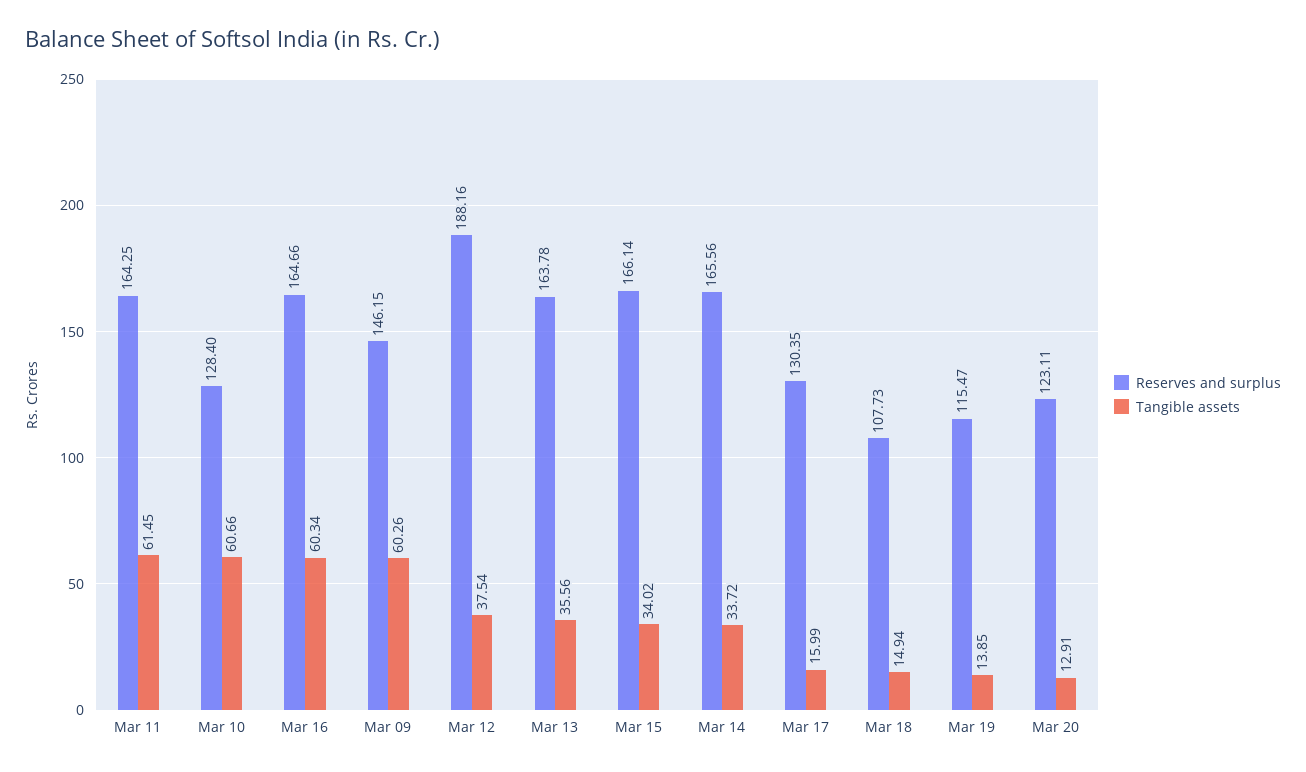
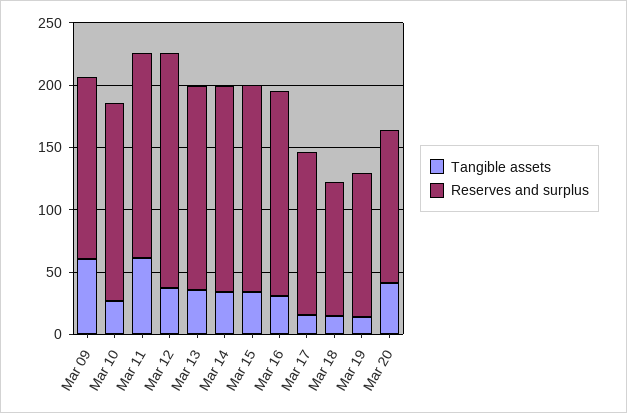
Reserves and surplus, Mar 10: 128.4 -> 160
Tangible assets, Mar 10: 60.66 -> 30
Tangible assets, Mar 16: 60.34 -> 30
Tangible assets, Mar 20: 12.91 -> 40

